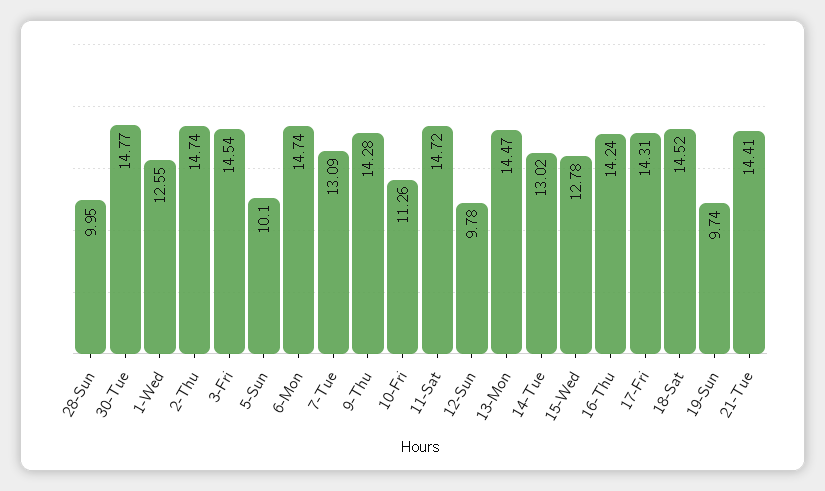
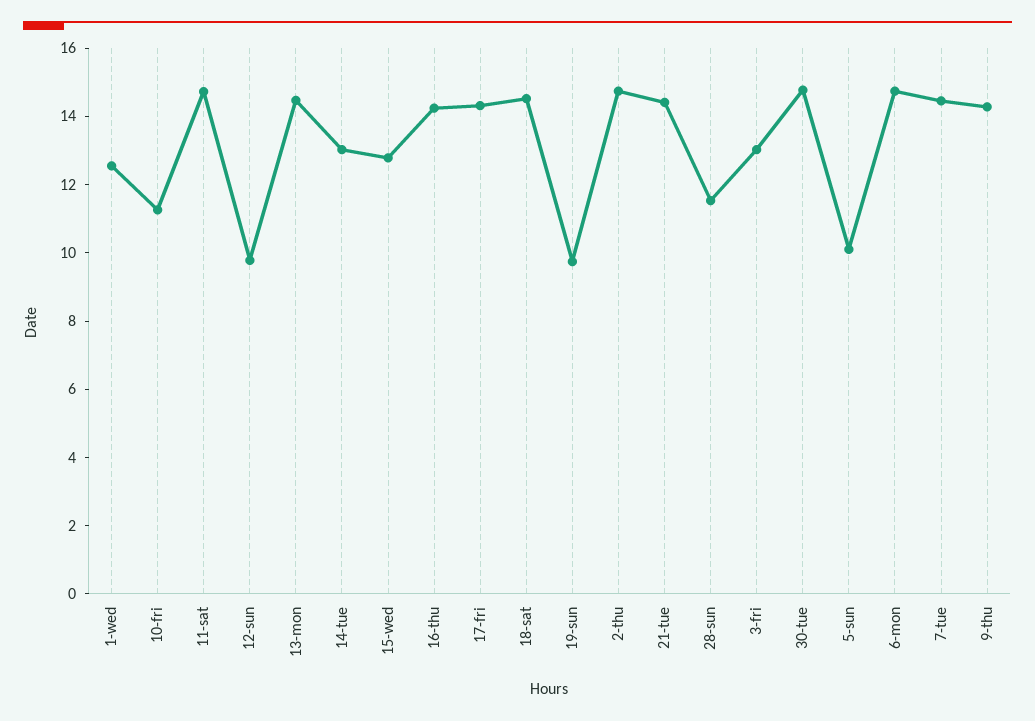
28-Sun: 9.95 -> 11.5
3-Fri: 14.54 -> 13
7-Tue: 13.09 -> 14.5

